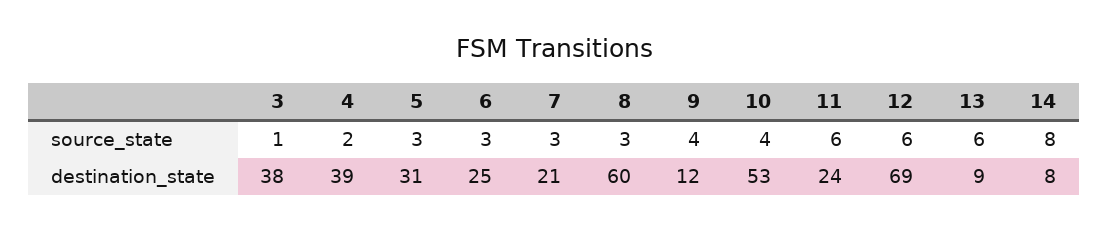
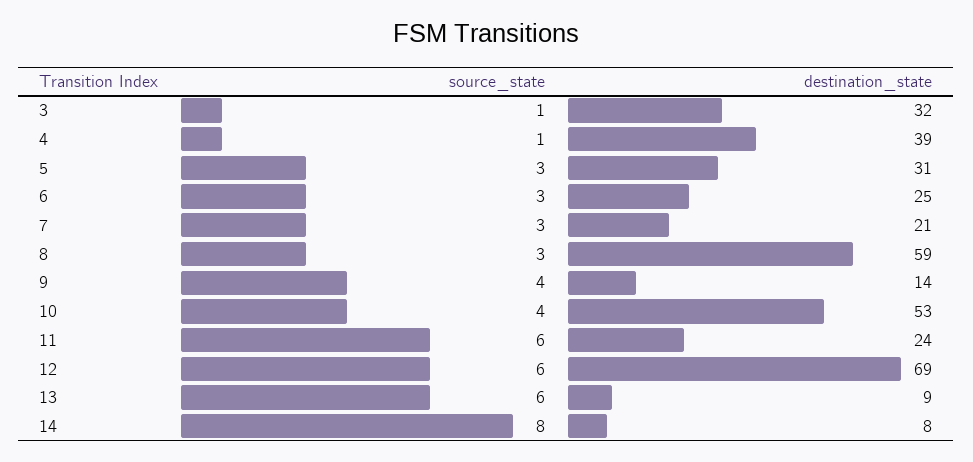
4, source_state: 2 -> 1
3, destination_state: 38 -> 32
8, destination_state: 60 -> 59
9, destination_state: 12 -> 14

